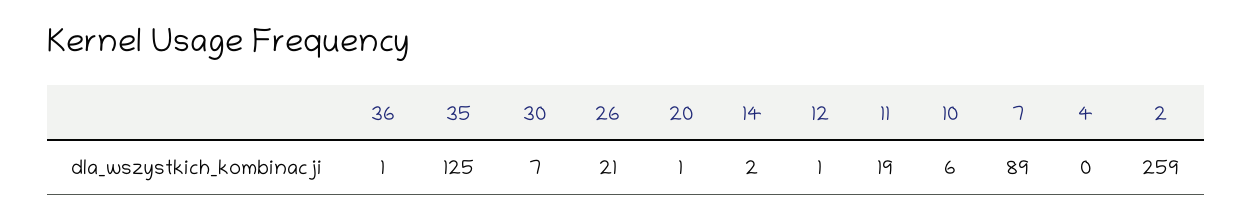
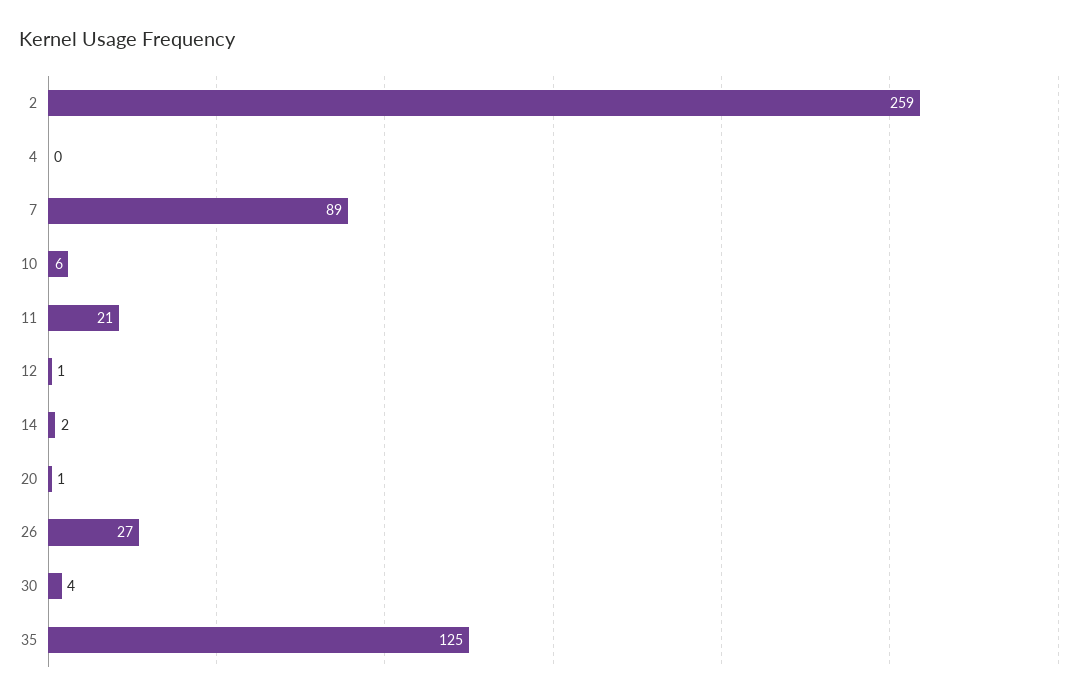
36: 1 -> none
30: 7 -> 4
26: 21 -> 27
11: 19 -> 21

